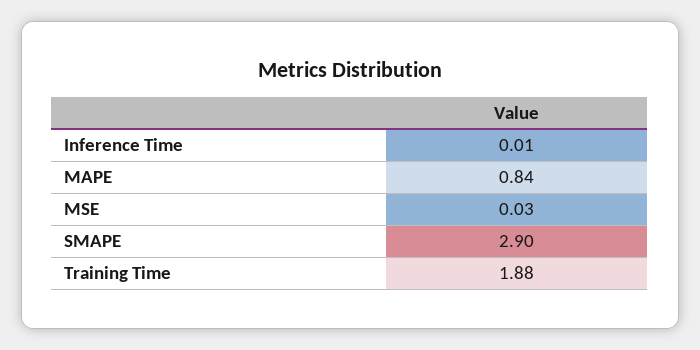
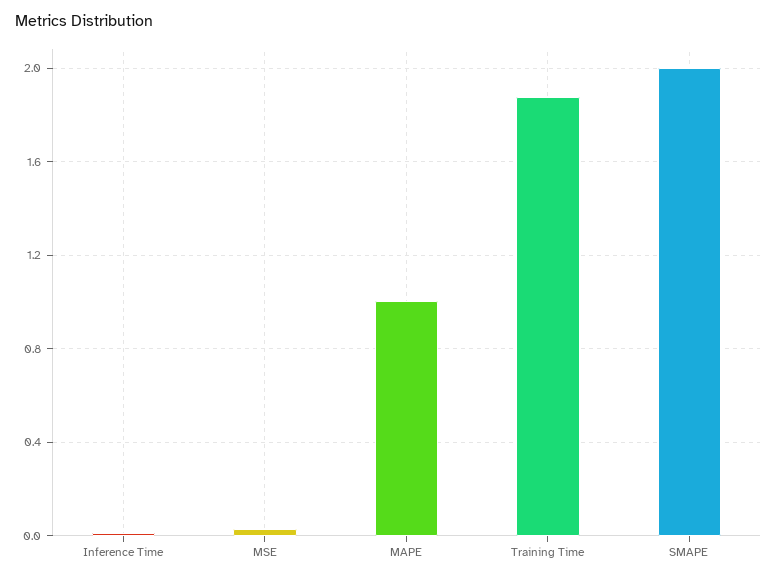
MAPE: 0.84 -> 1
SMAPE: 2.9 -> 2

